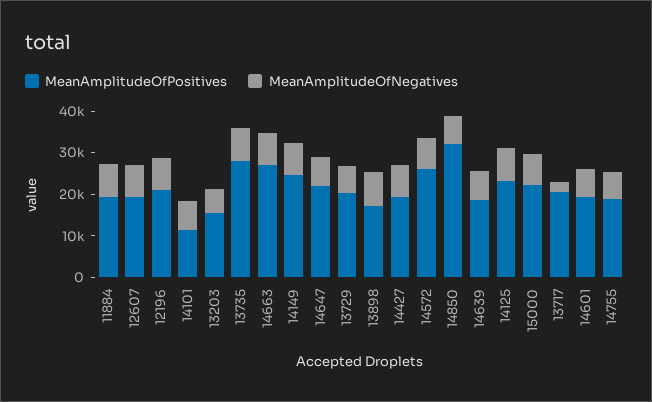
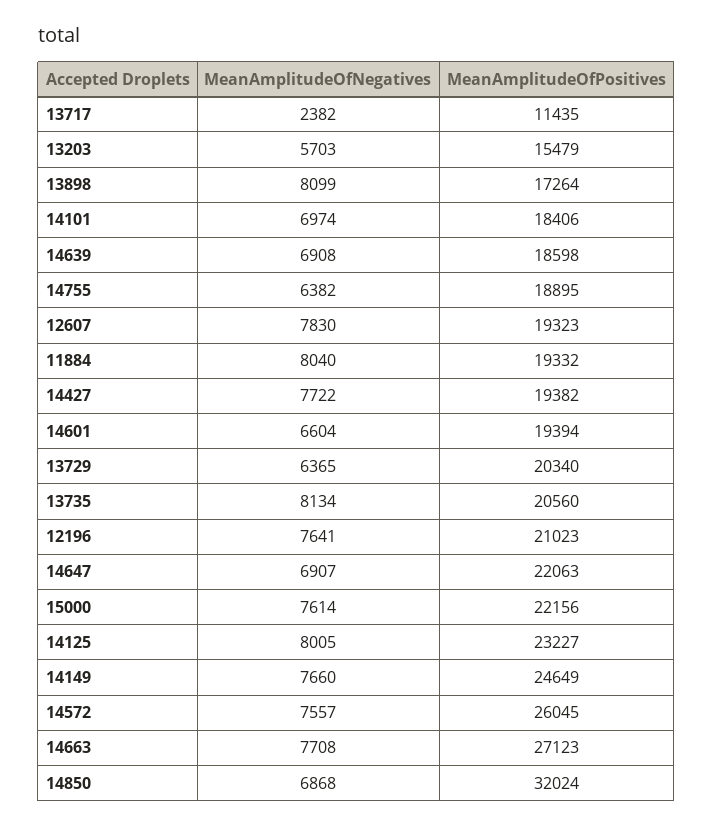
MeanAmplitudeOfPositives, 14101: 12000 -> 18406
MeanAmplitudeOfPositives, 13735: 28000 -> 20560
MeanAmplitudeOfPositives, 13717: 20000 -> 11435

